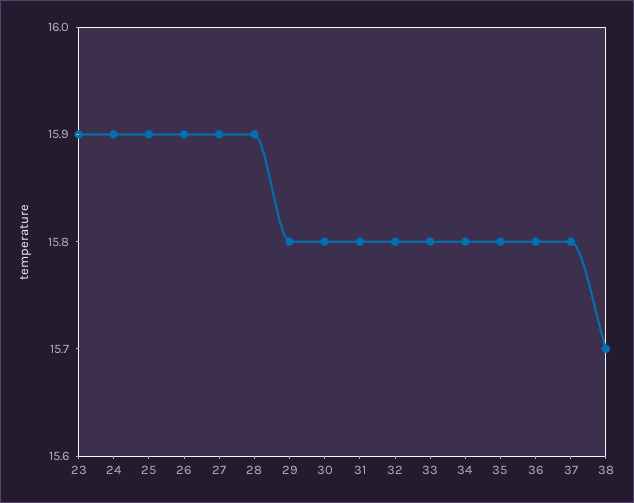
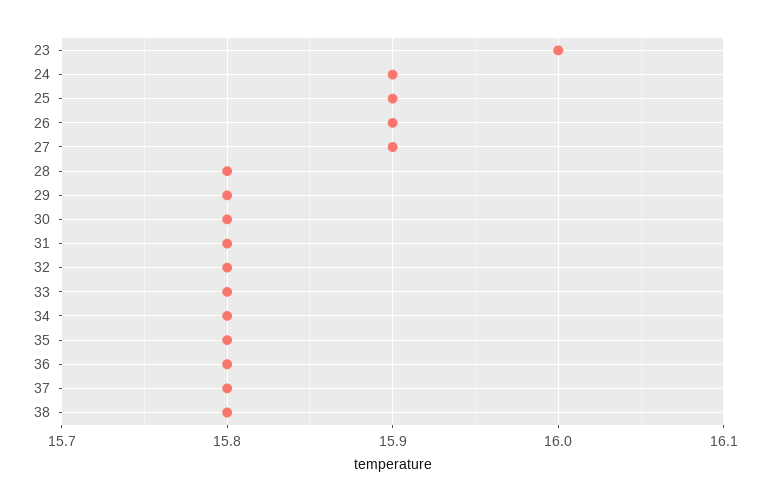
23: 15.9 -> 16
28: 15.9 -> 15.8
38: 15.7 -> 15.8

